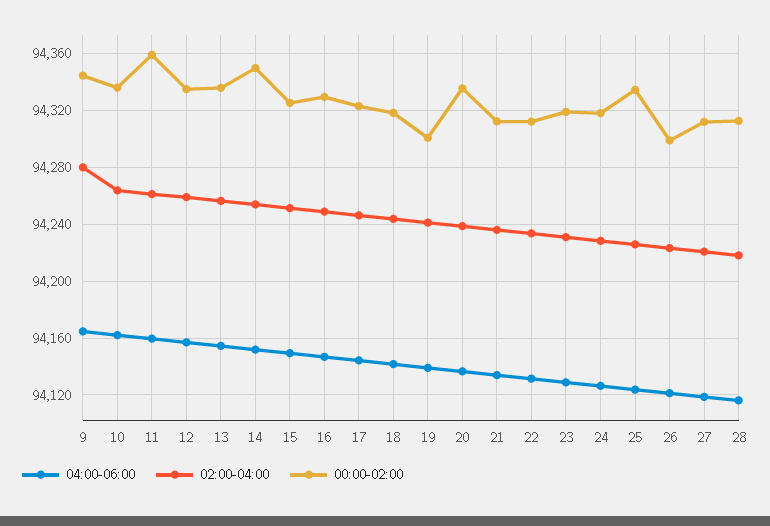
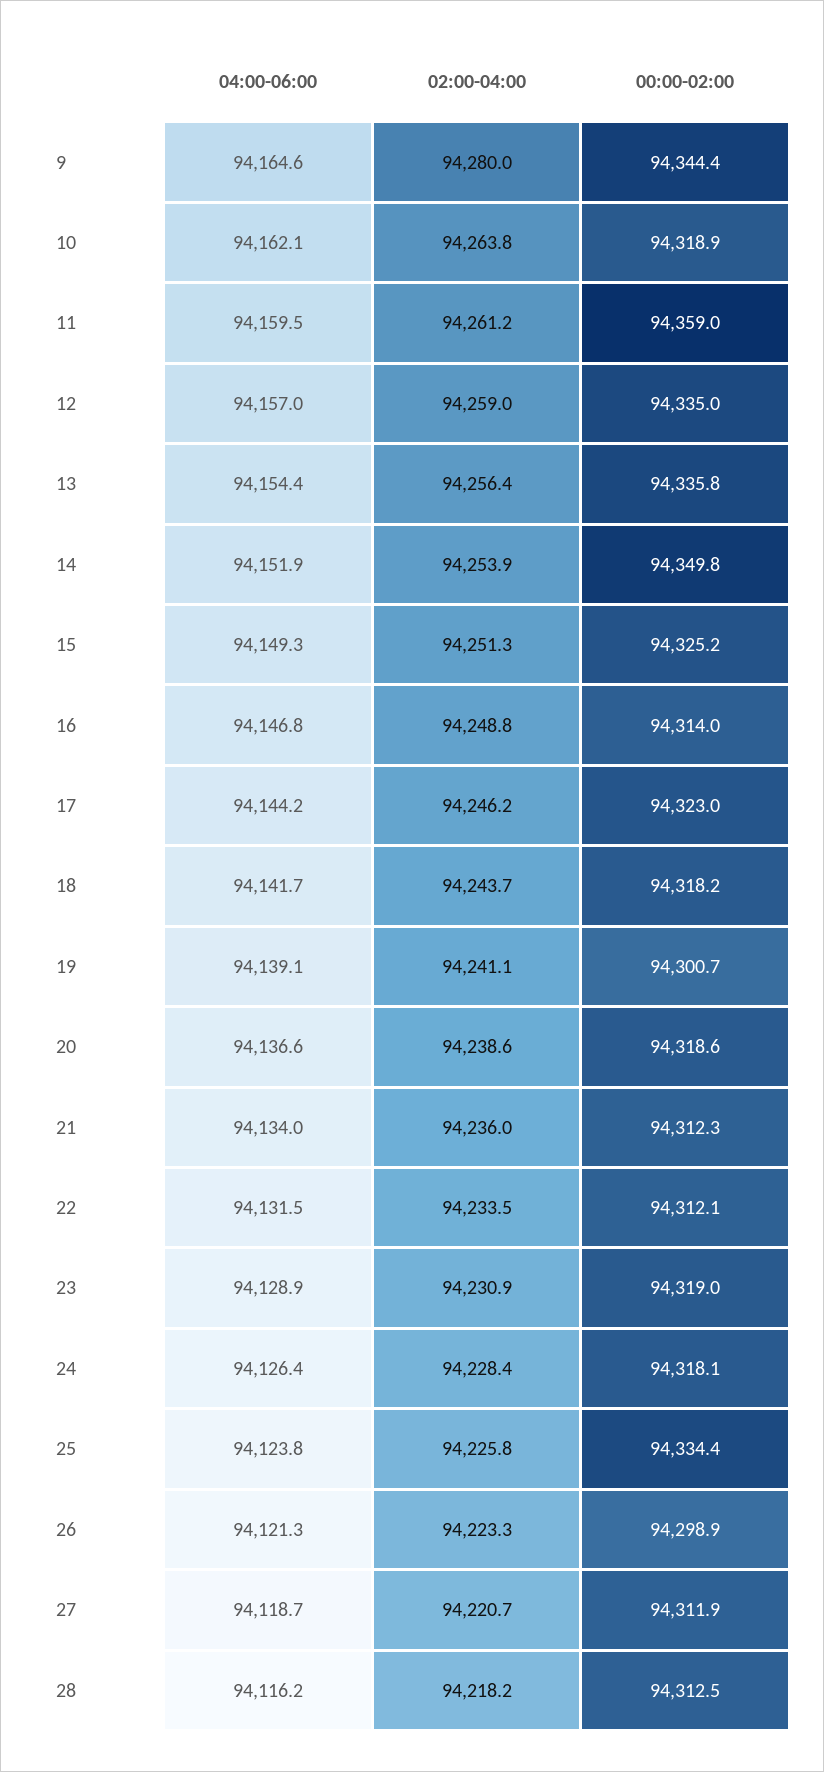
00:00-02:00, 10: 94335 -> 94318.9
00:00-02:00, 16: 94330 -> 94314
00:00-02:00, 20: 94335 -> 94318.6

